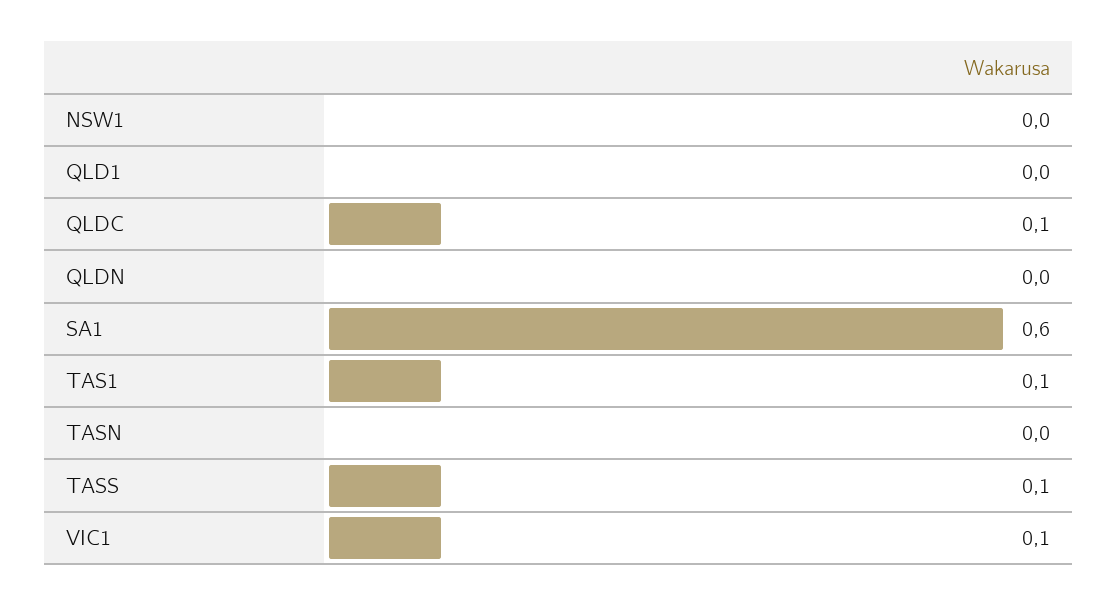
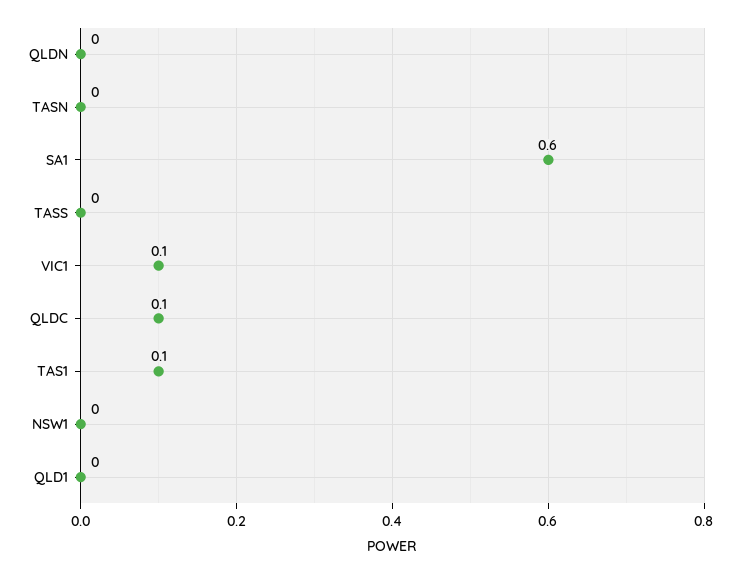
TASS: 0.1 -> 0

